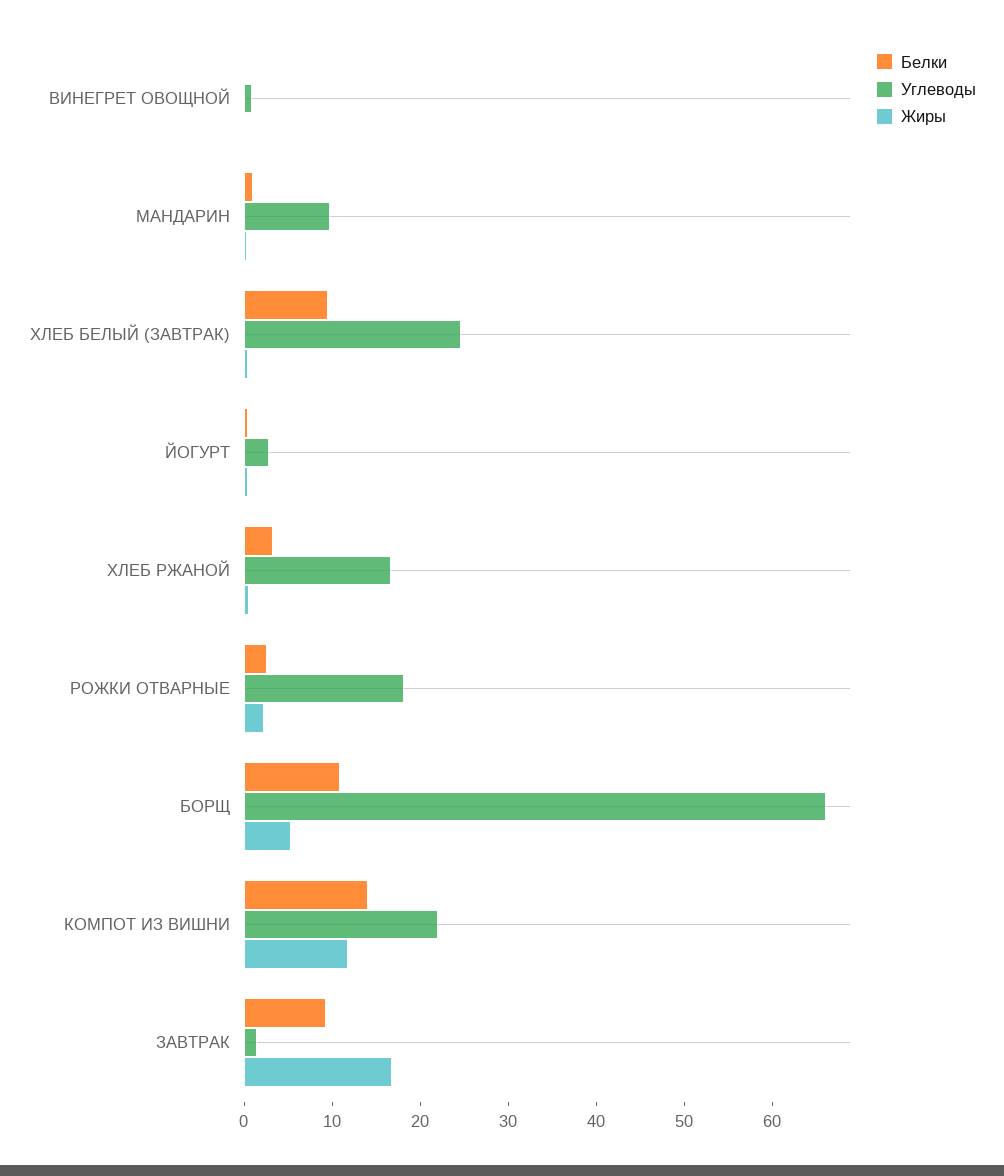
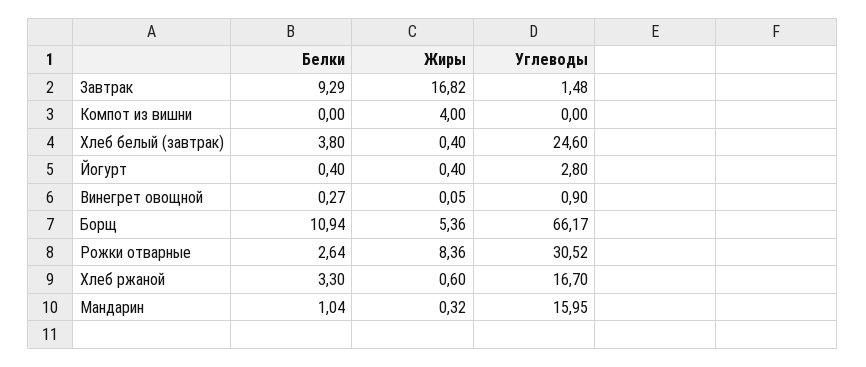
Углеводы, МАНДАРИН: 10 -> 15.95
Белки, ХЛЕБ БЕЛЫЙ (ЗАВТРАК): 10 -> 3.8
Углеводы, РОЖКИ ОТВАРНЫЕ: 18 -> 30.52
Жиры, РОЖКИ ОТВАРНЫЕ: 2 -> 8.36
Белки, КОМПОТ ИЗ ВИШНИ: 14 -> 0
Углеводы, КОМПОТ ИЗ ВИШНИ: 22 -> 0
Жиры, КОМПОТ ИЗ ВИШНИ: 12 -> 4

